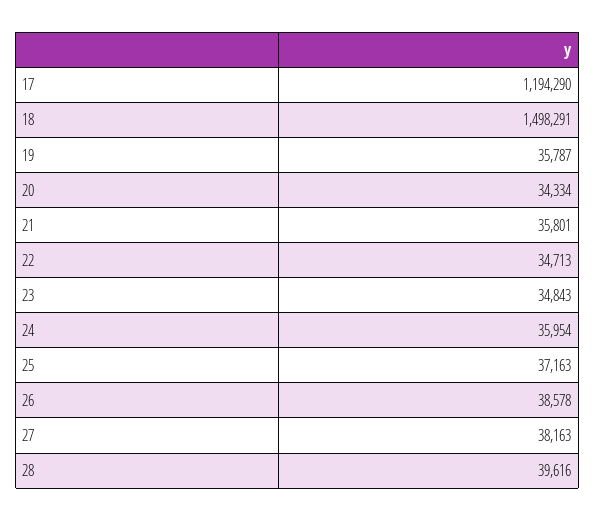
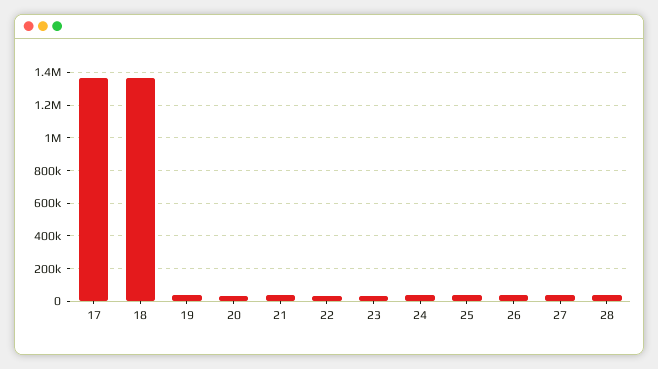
17: 1194290 -> 1350000
18: 1498291 -> 1350000

